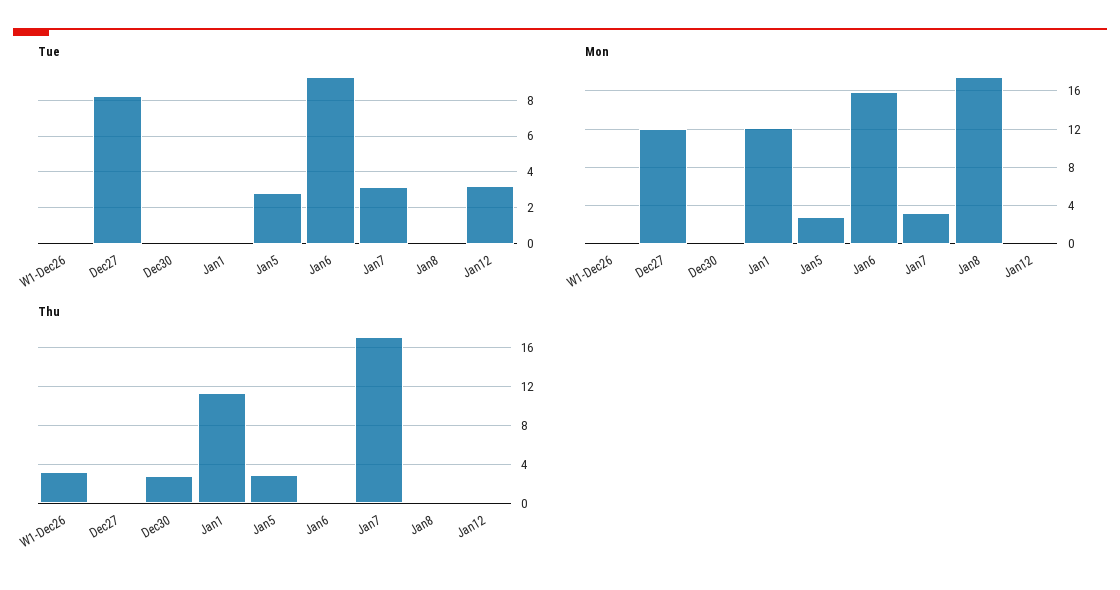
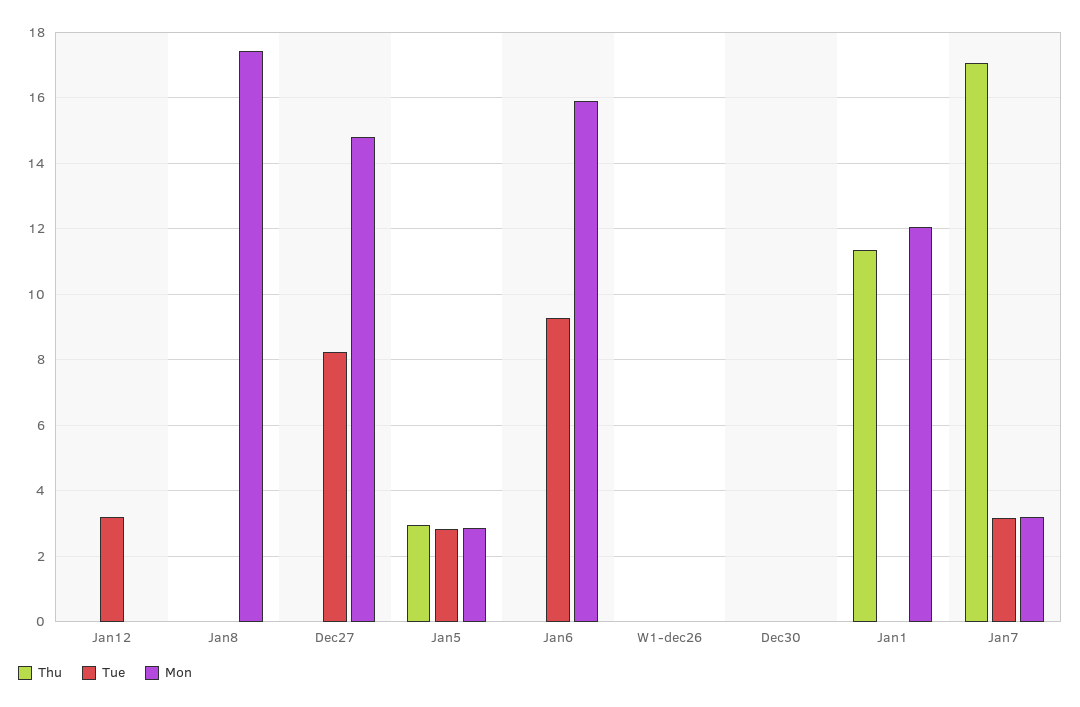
Mon, Dec27: 12 -> 14.8
Thu, W1-Dec26: 3 -> 0
Thu, Dec30: 3 -> 0

